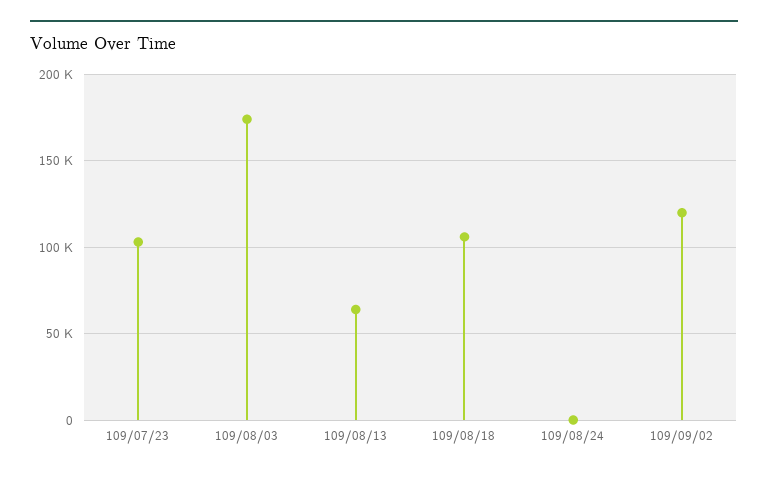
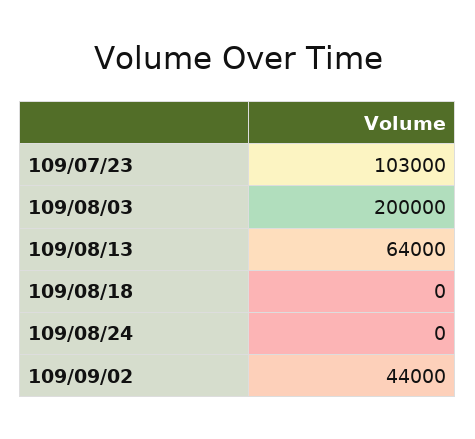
109/08/03: 175000 -> 200000
109/08/18: 105000 -> 0
109/09/02: 120000 -> 44000

